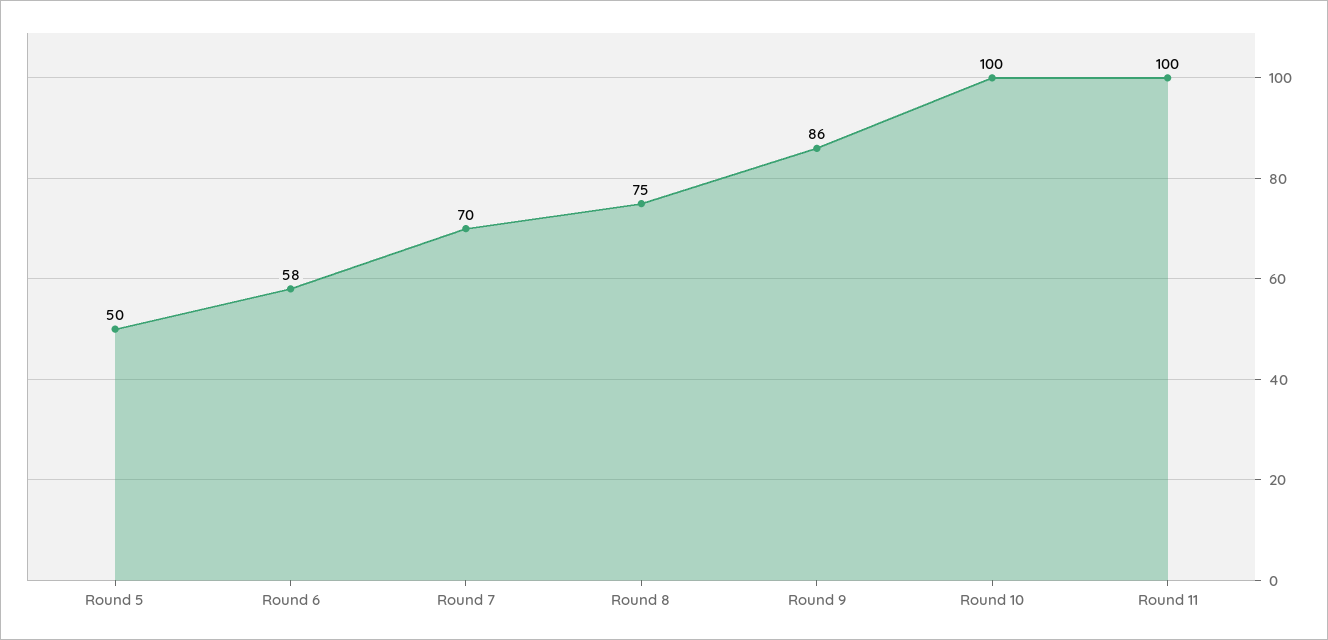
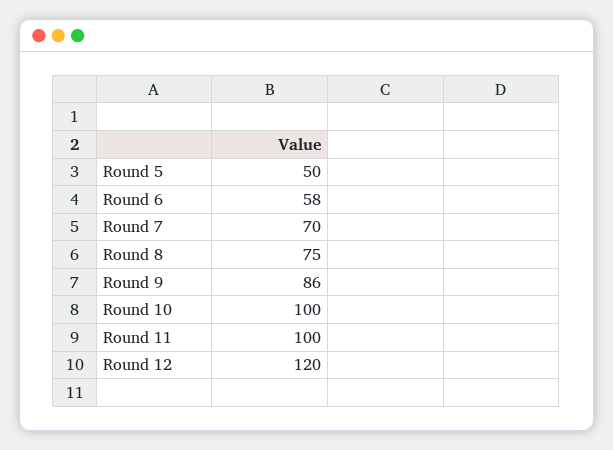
Round 12: none -> 120

